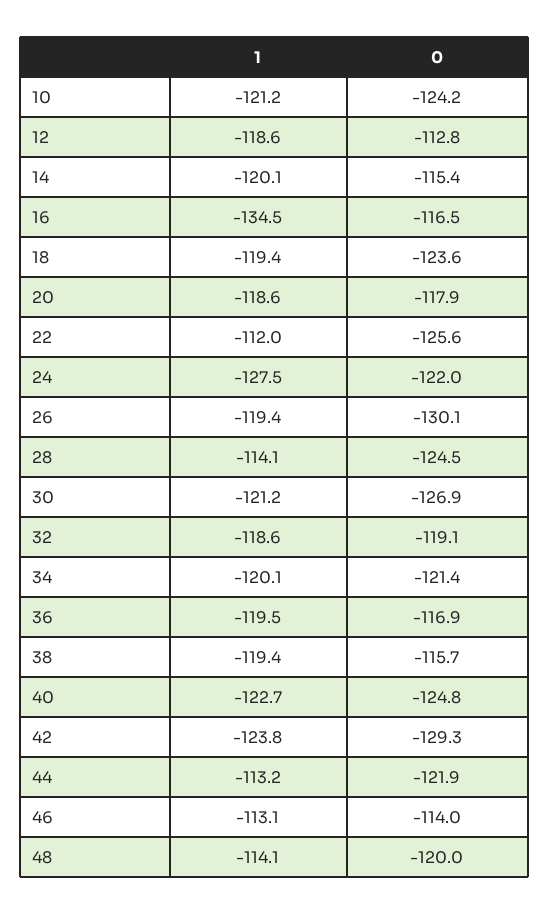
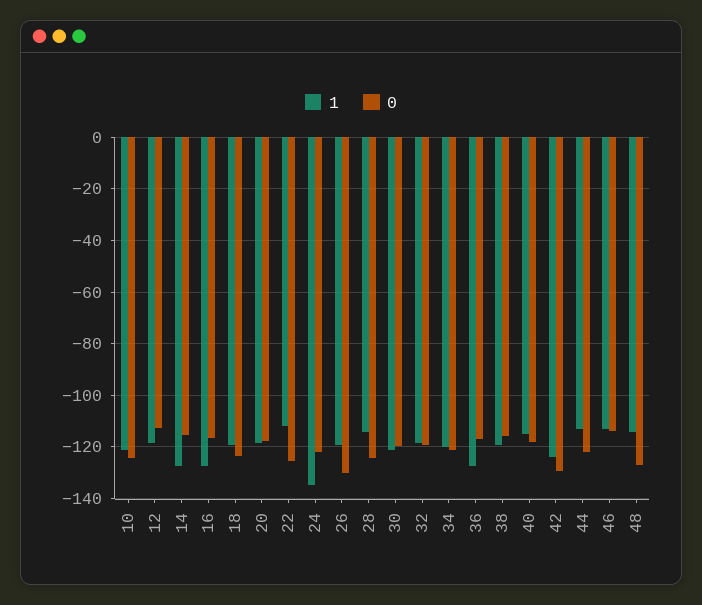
1, 14: -120.1 -> -127.5
1, 16: -134.5 -> -127.5
1, 24: -127.5 -> -135
0, 30: -126.9 -> -120
1, 36: -119.5 -> -127.5
1, 40: -122.7 -> -115
0, 40: -124.8 -> -117.5
0, 48: -120 -> -127.5

